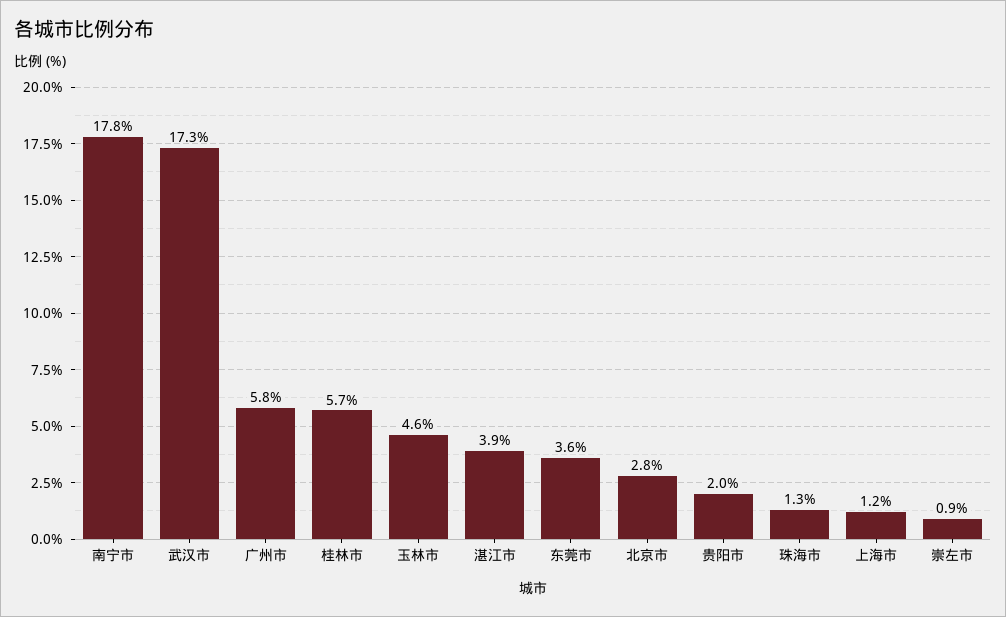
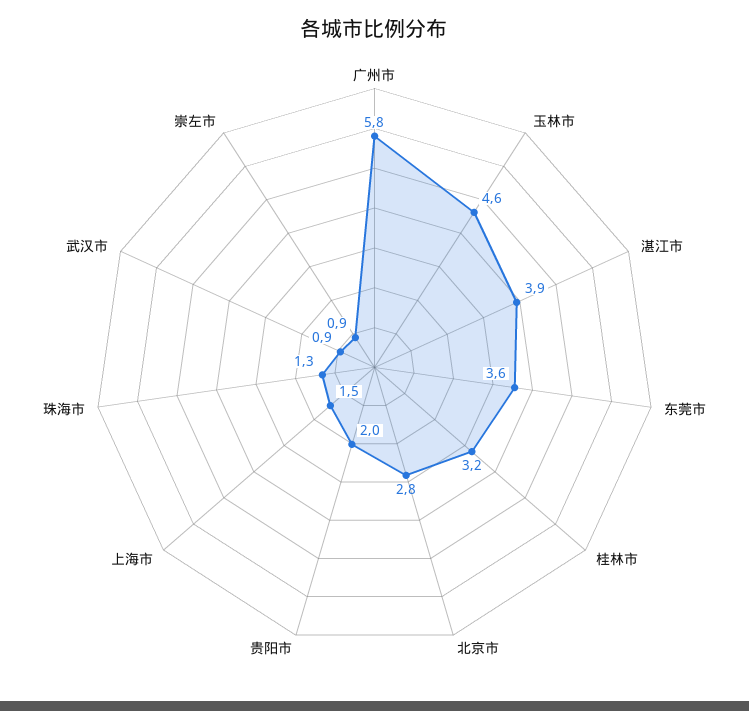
南宁市: 17.8 -> none
武汉市: 17.3 -> 0.9
桂林市: 5.7 -> 3.2
上海市: 1.2 -> 1.5

